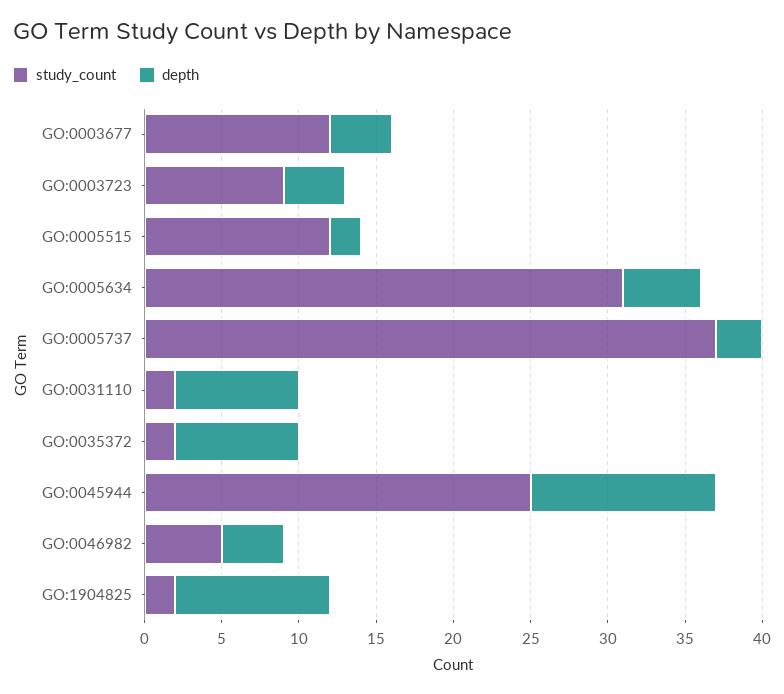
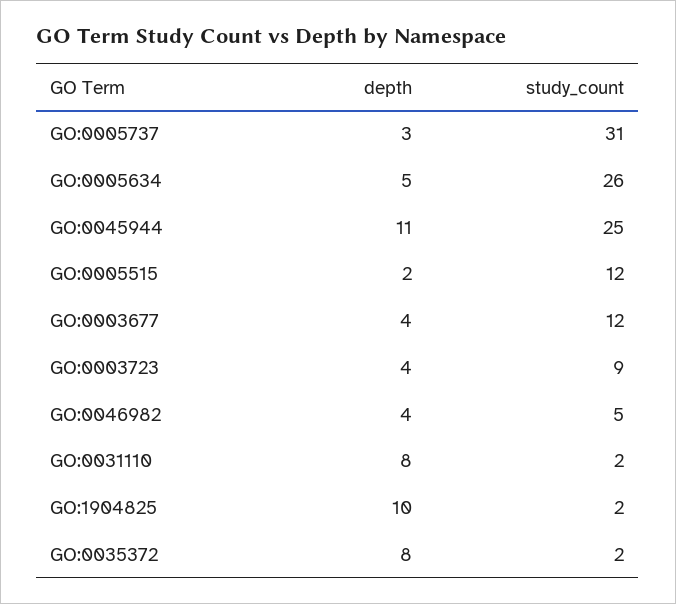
study_count, GO:0005634: 31 -> 26
study_count, GO:0005737: 37 -> 31
depth, GO:0045944: 12 -> 11

